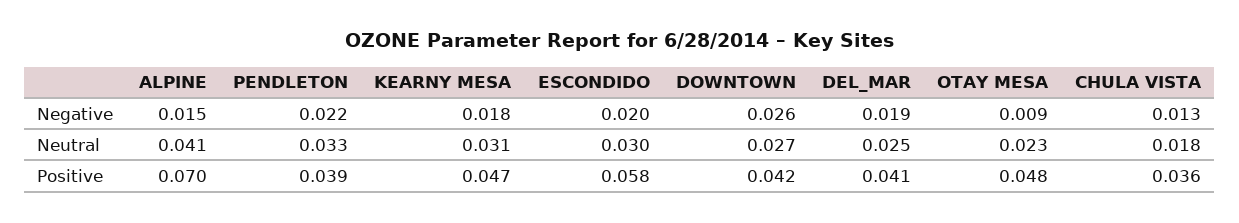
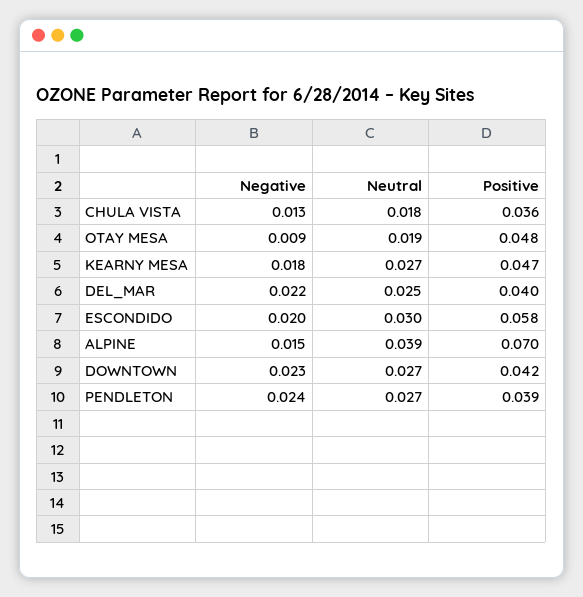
PENDLETON, Negative: 0.022 -> 0.024
DOWNTOWN, Negative: 0.026 -> 0.023
DEL_MAR, Negative: 0.019 -> 0.022
ALPINE, Neutral: 0.041 -> 0.039
PENDLETON, Neutral: 0.033 -> 0.027
KEARNY MESA, Neutral: 0.031 -> 0.027
OTAY MESA, Neutral: 0.023 -> 0.019
DEL_MAR, Positive: 0.041 -> 0.04

